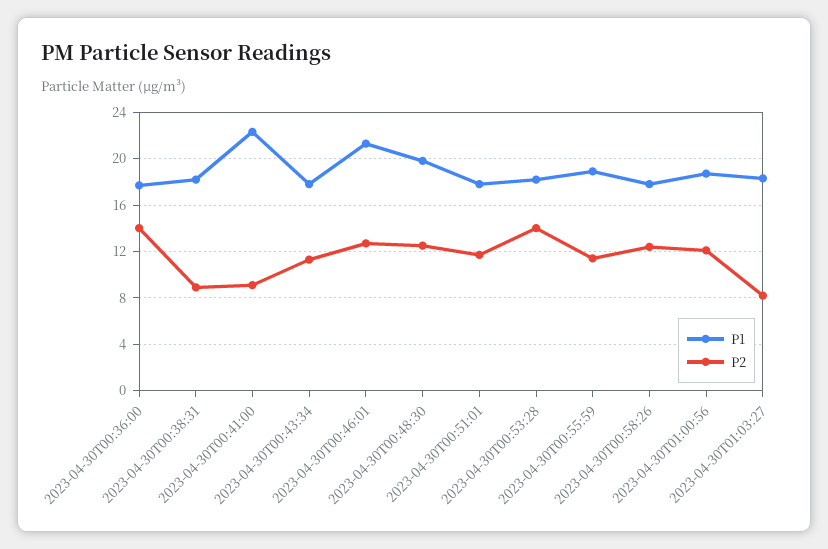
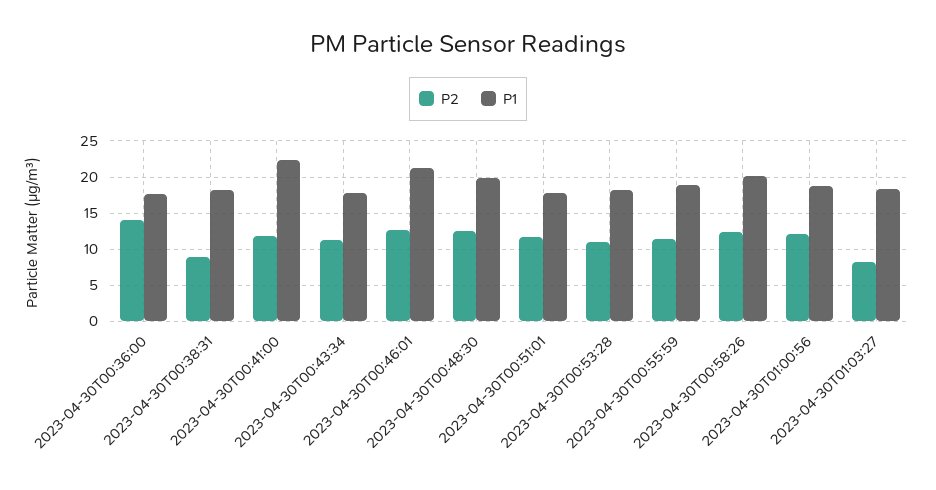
P2, 2023-04-30T00:41:00: 9 -> 12
P2, 2023-04-30T00:53:28: 14 -> 11
P1, 2023-04-30T00:58:26: 18 -> 20

